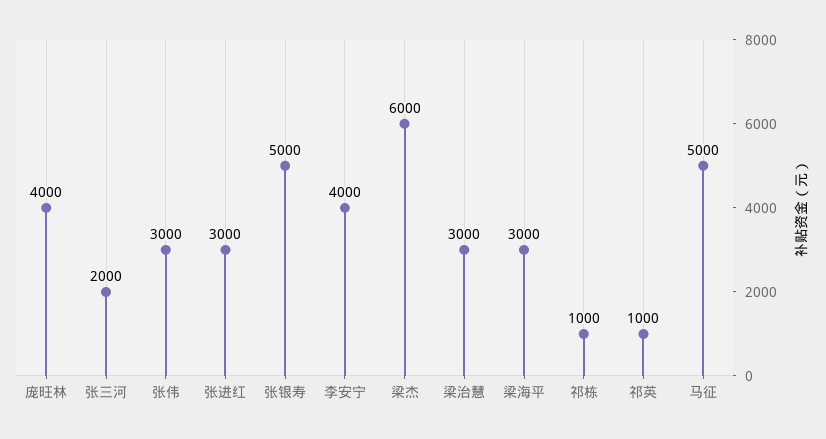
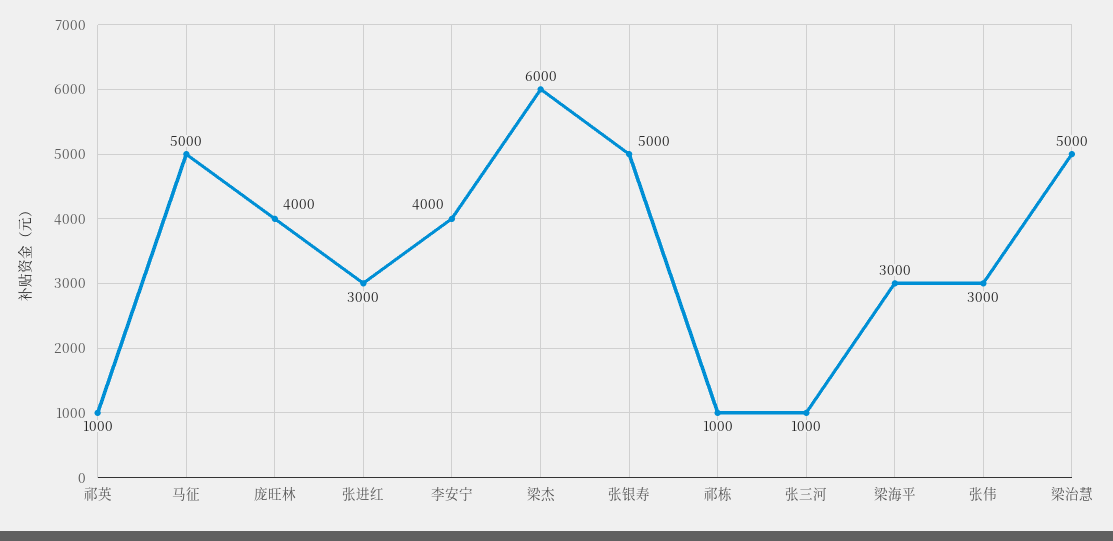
张三河: 2000 -> 1000
梁治慧: 3000 -> 5000

